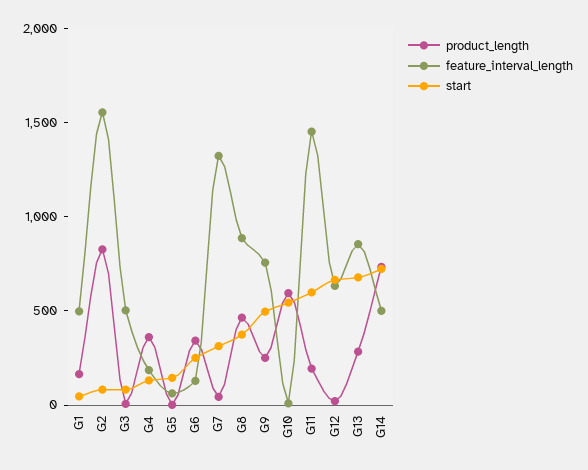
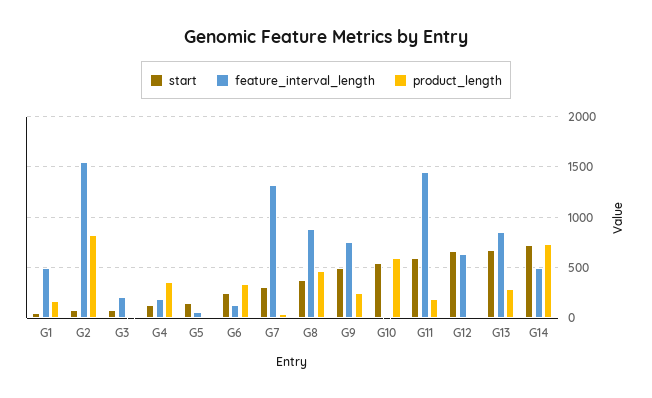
feature_interval_length, G3: 500 -> 200

